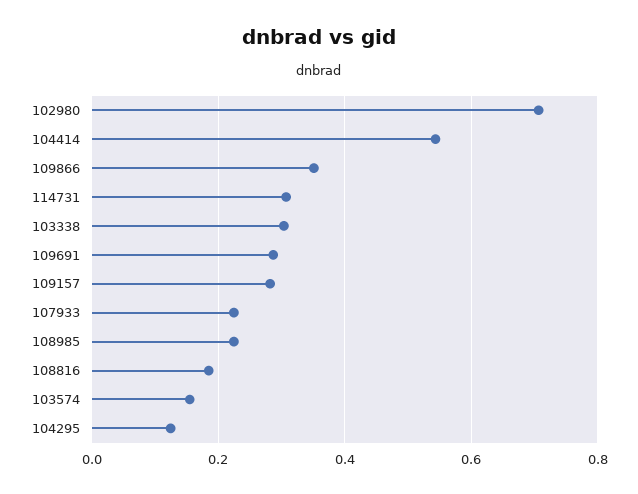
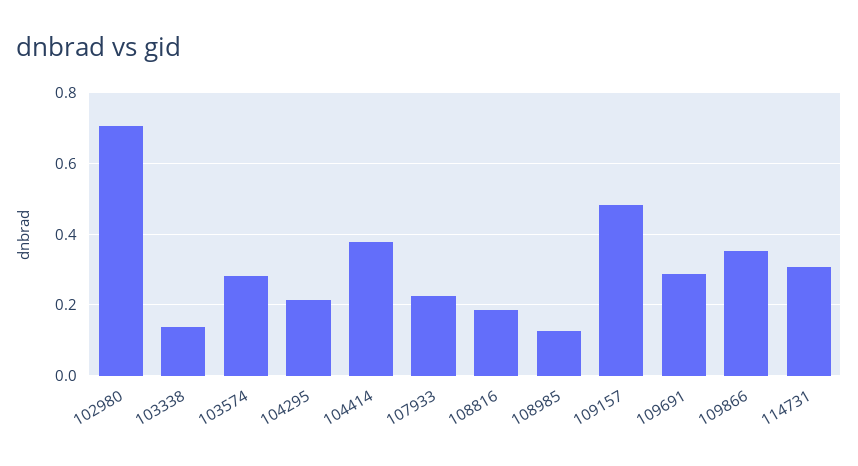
104414: 0.54 -> 0.38
103338: 0.3 -> 0.14
109157: 0.28 -> 0.48
108985: 0.22 -> 0.12
103574: 0.16 -> 0.28
104295: 0.12 -> 0.22

